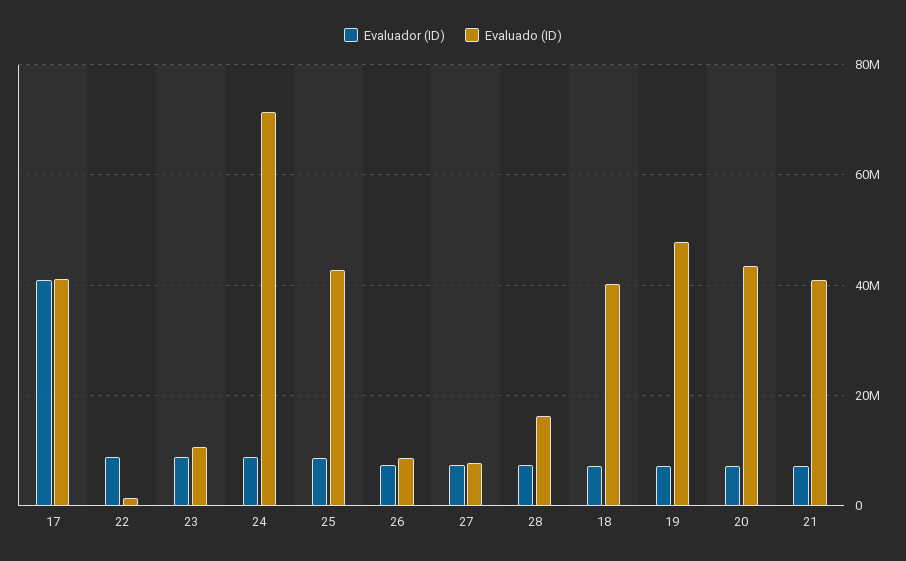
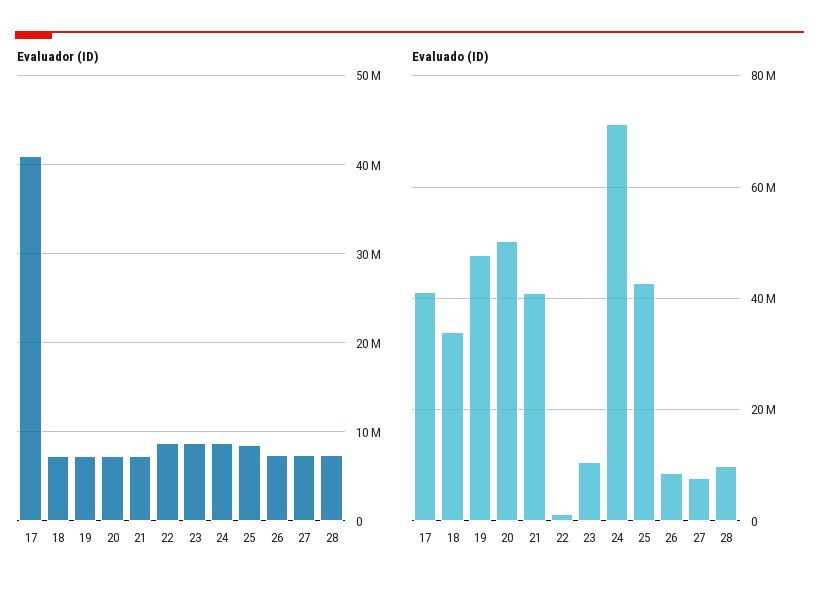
Evaluado (ID), 28: 16000000 -> 10000000
Evaluado (ID), 18: 40000000 -> 34000000
Evaluado (ID), 20: 44000000 -> 50000000

